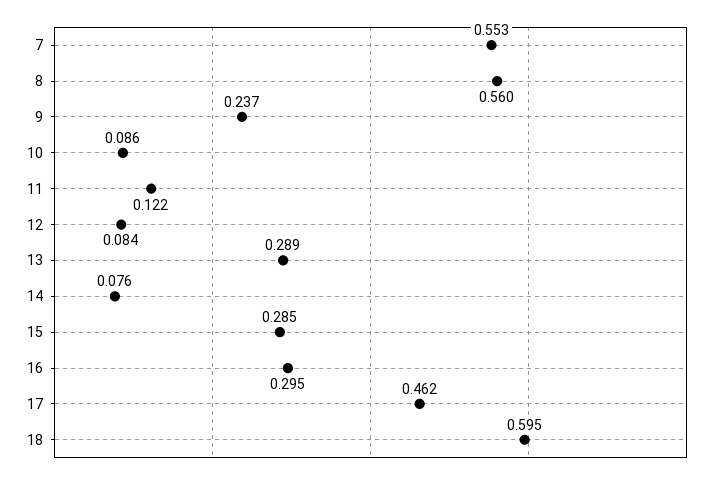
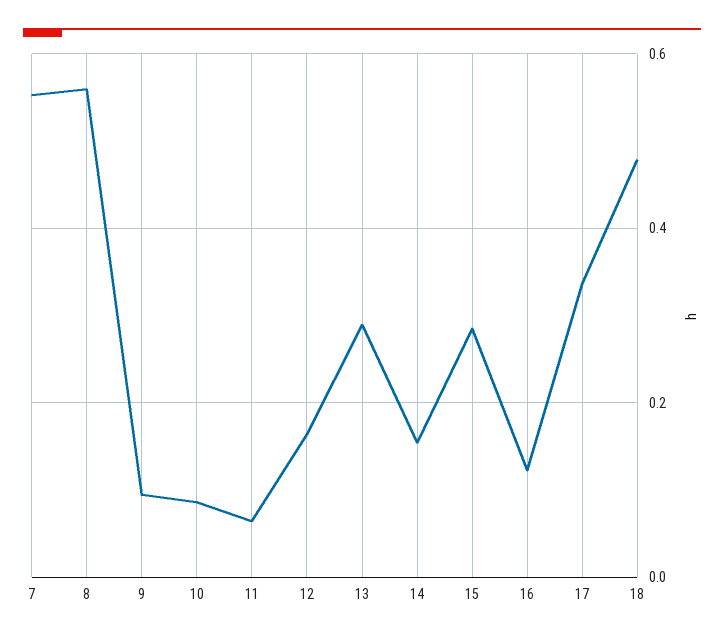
9: 0.237 -> 0.1
11: 0.122 -> 0.06
12: 0.084 -> 0.16
14: 0.076 -> 0.16
16: 0.295 -> 0.12
17: 0.462 -> 0.34
18: 0.595 -> 0.48

